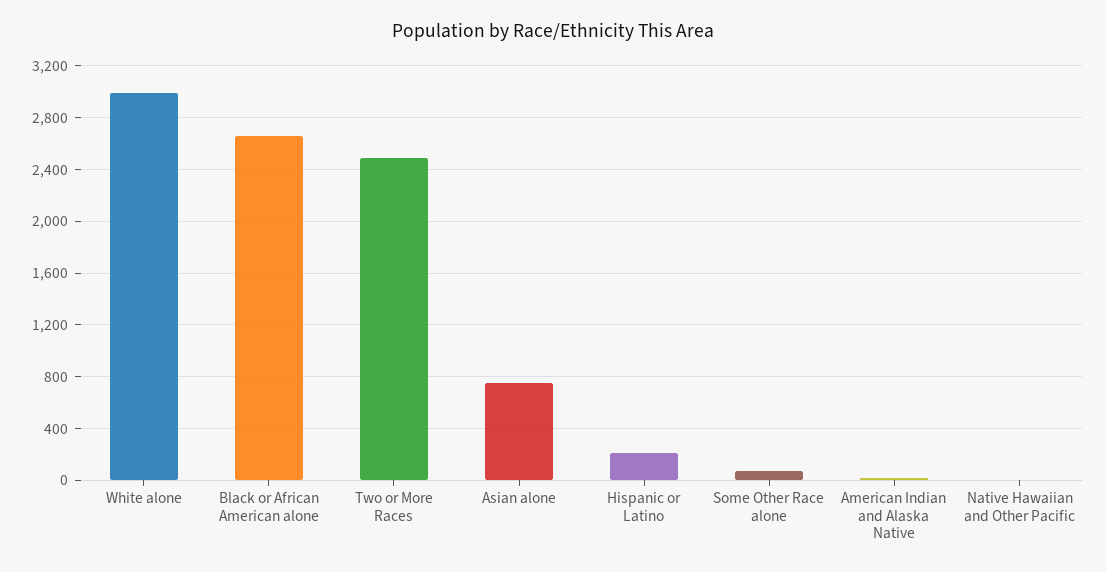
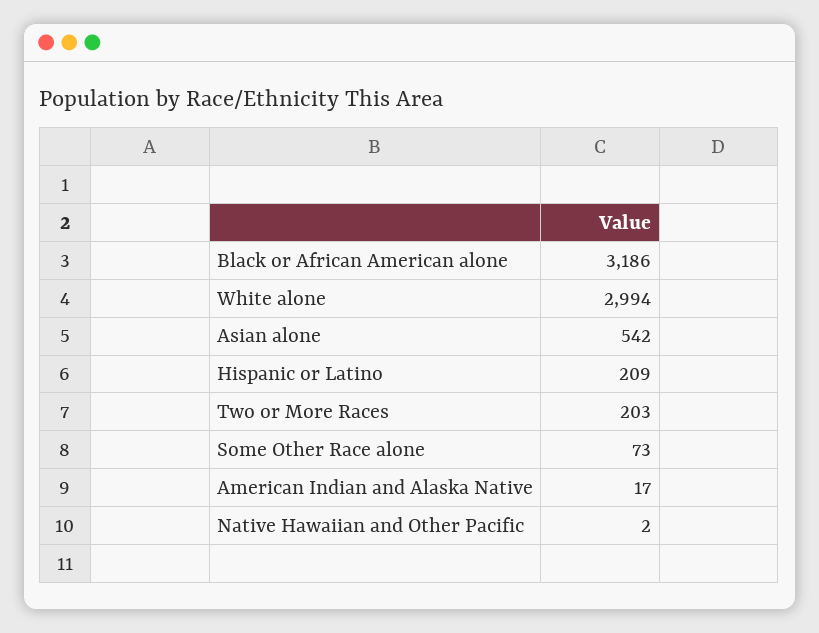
Black or African American alone: 2650 -> 3186
Two or More Races: 2500 -> 203
Asian alone: 750 -> 542

